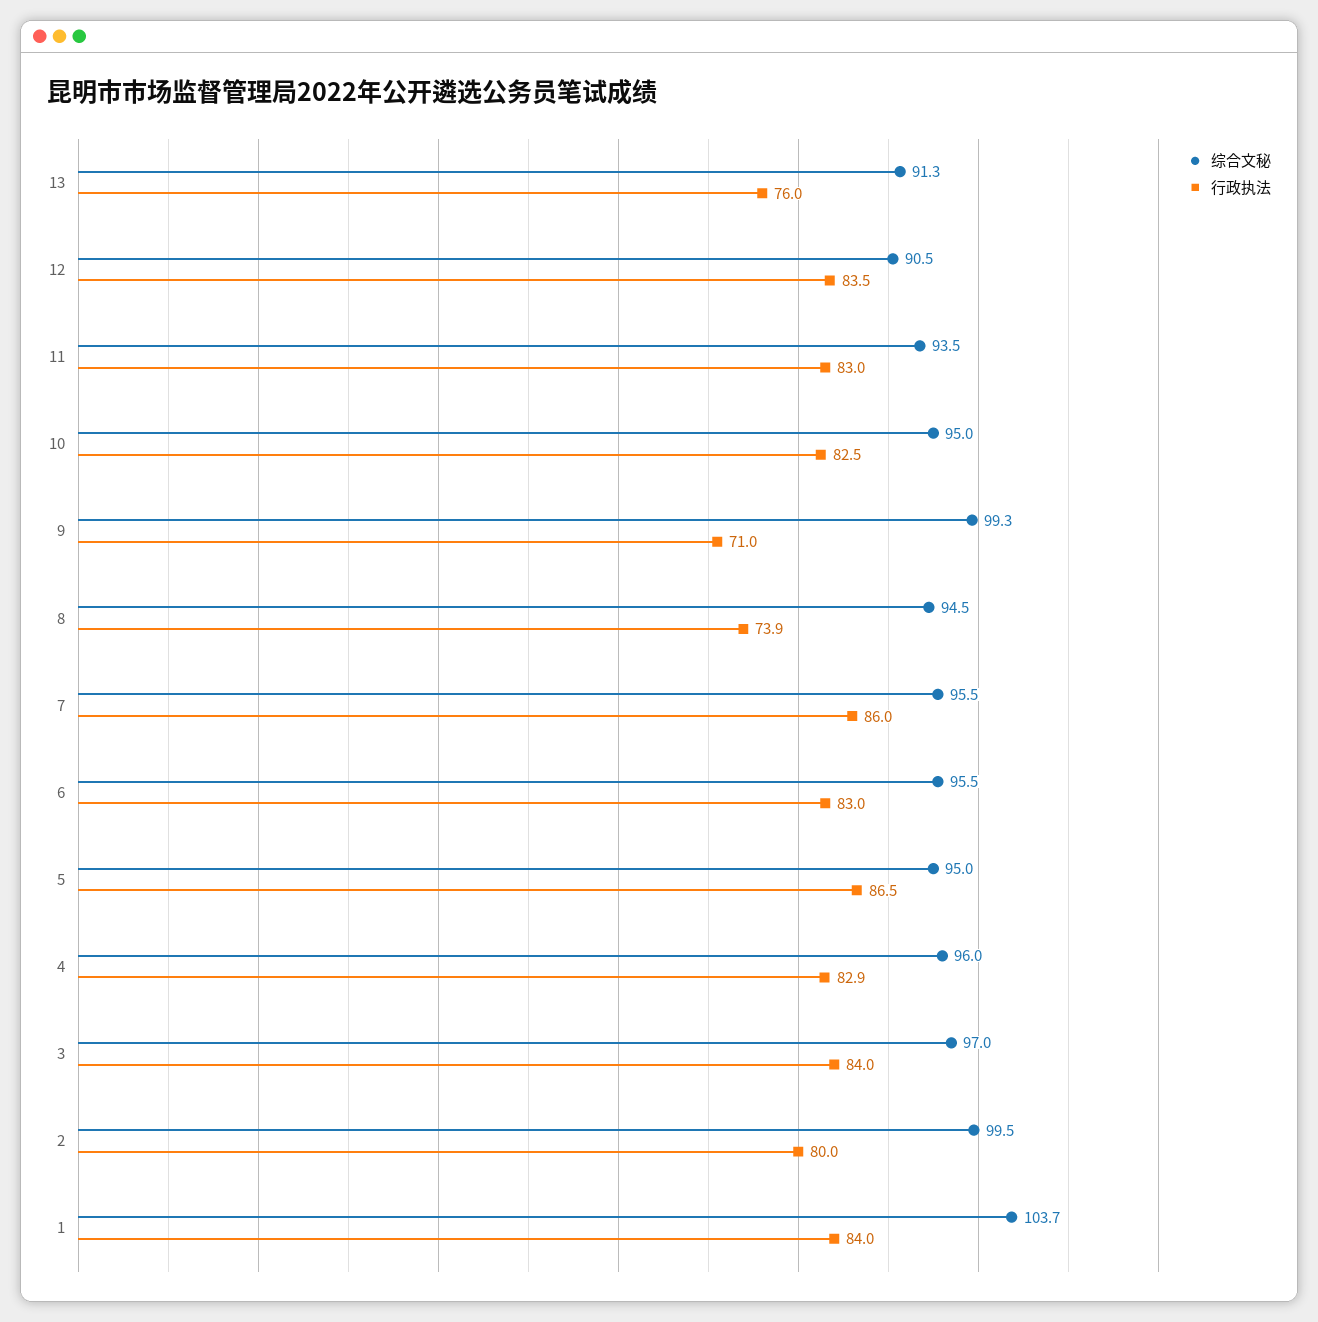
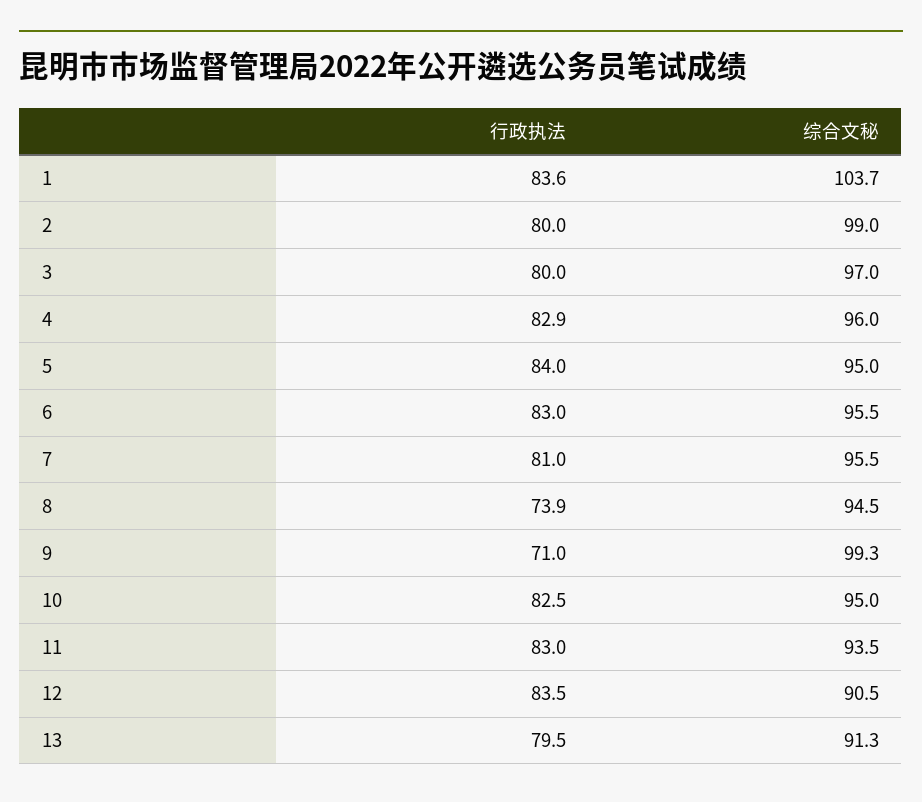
行政执法, 13: 76 -> 79.5
行政执法, 7: 86 -> 81
行政执法, 5: 86.5 -> 84
行政执法, 3: 84 -> 80
综合文秘, 2: 99.5 -> 99
行政执法, 1: 84 -> 83.6

